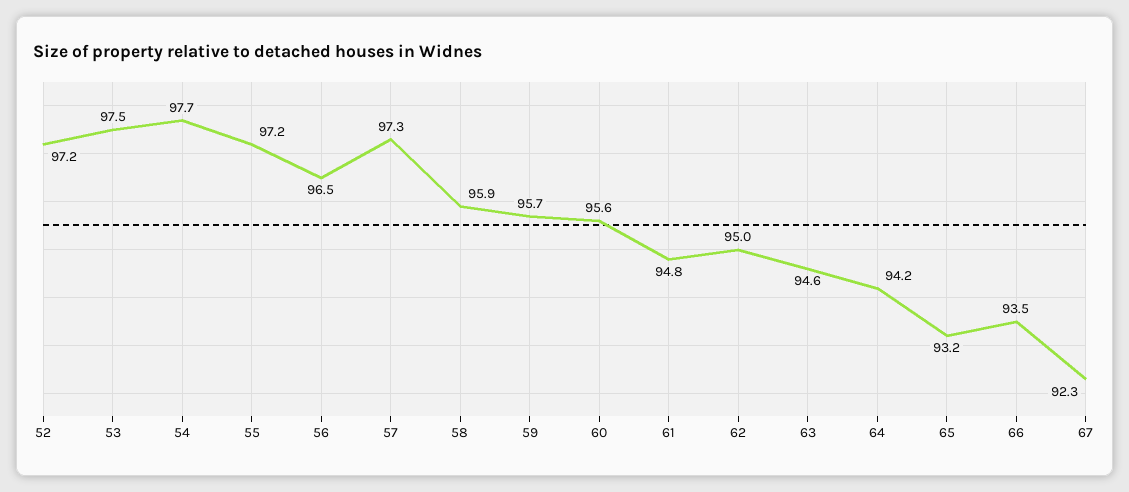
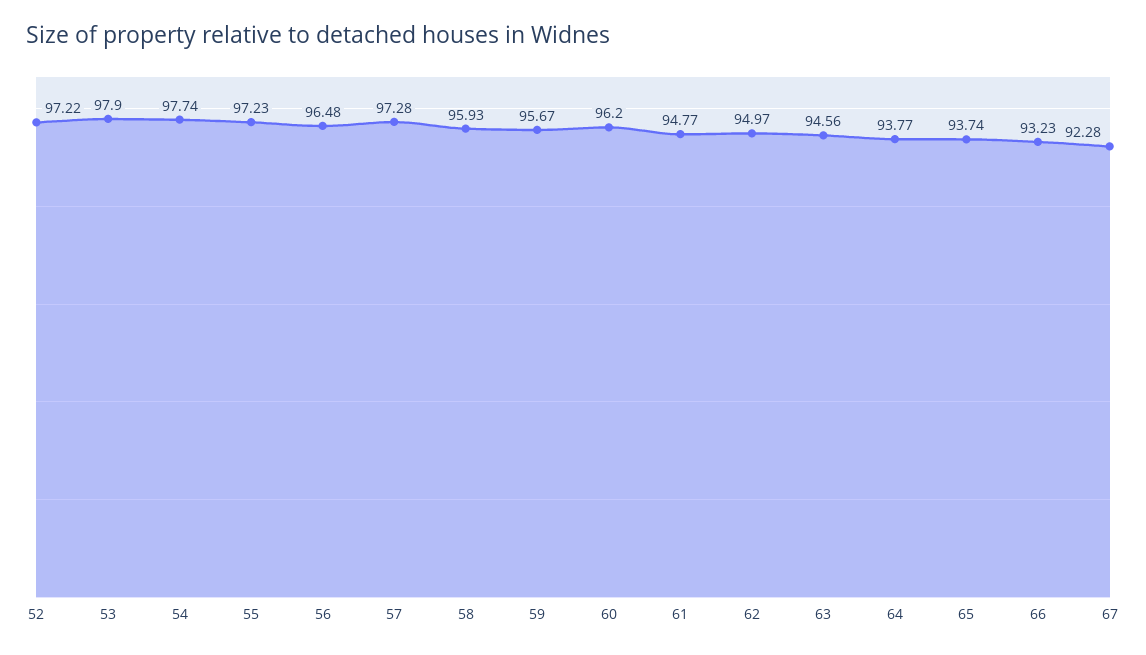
53: 97.5 -> 97.9
60: 95.6 -> 96.2
64: 94.2 -> 93.77
65: 93.2 -> 93.74
66: 93.5 -> 93.23

